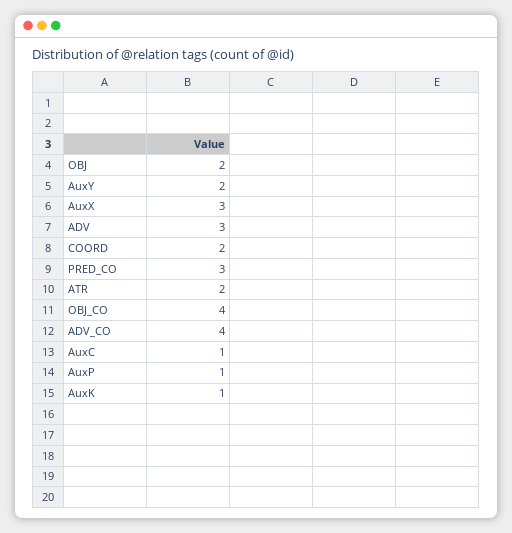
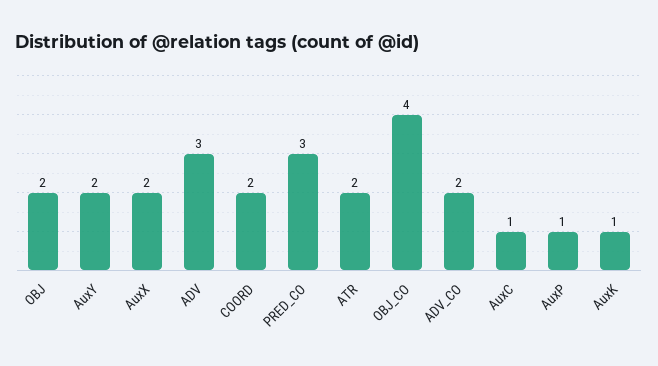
AuxX: 3 -> 2
ADV_CO: 4 -> 2

